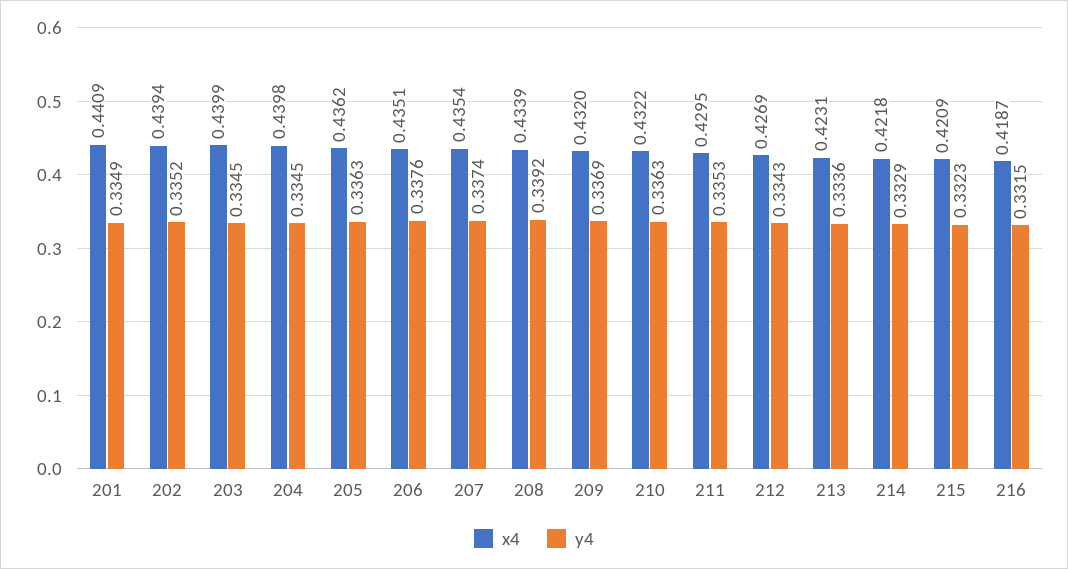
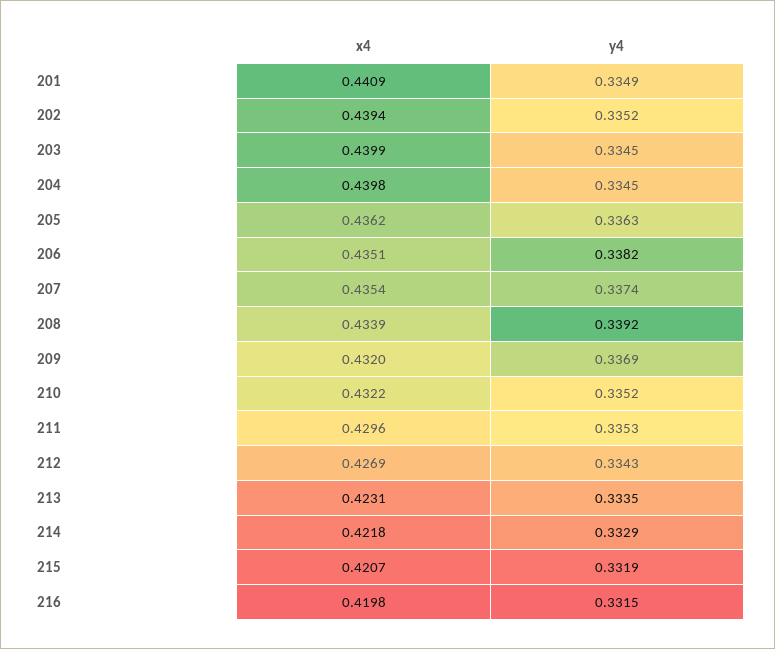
y4, 206: 0.3376 -> 0.3382
y4, 210: 0.3363 -> 0.3352
x4, 211: 0.4295 -> 0.4296
y4, 213: 0.3336 -> 0.3335
x4, 215: 0.4209 -> 0.4207
y4, 215: 0.3323 -> 0.3319
x4, 216: 0.4187 -> 0.4198

